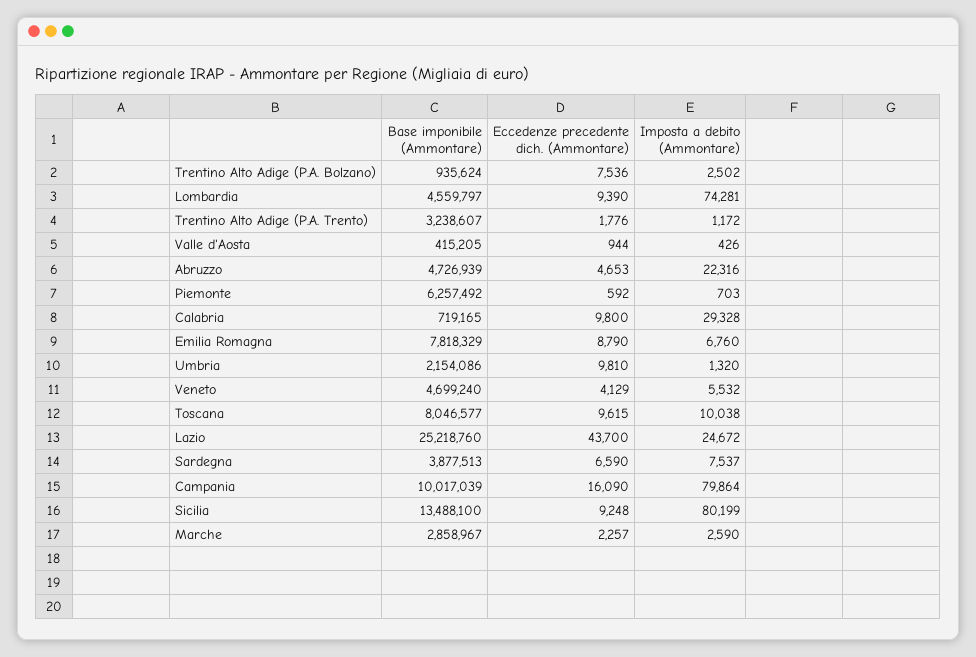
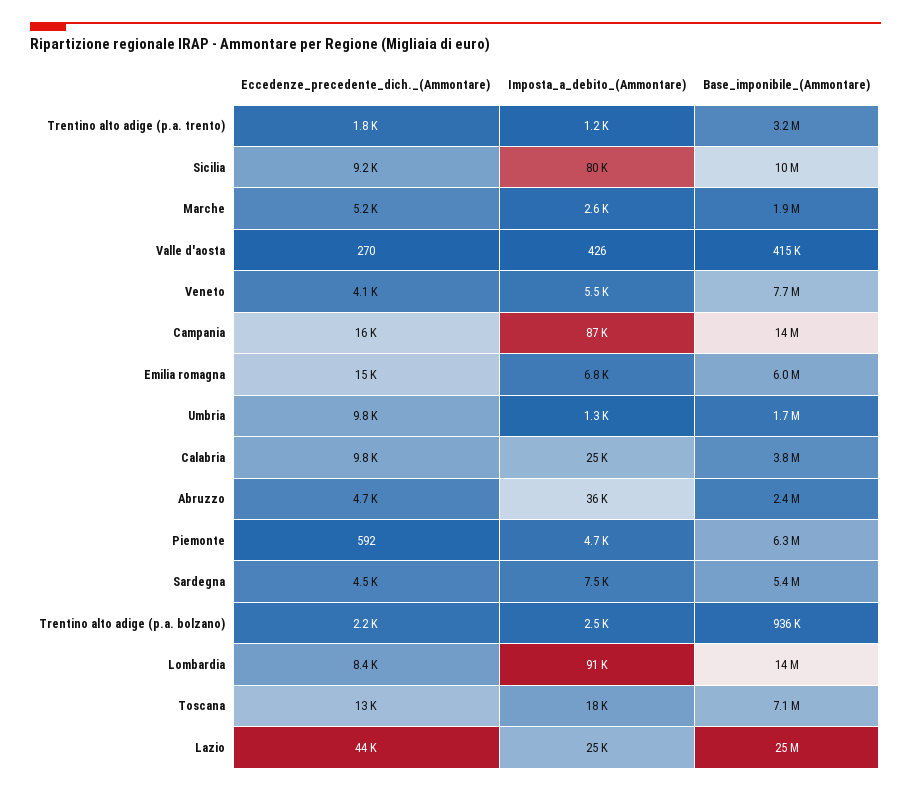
Eccedenze precedente dich. (Ammontare), Trentino Alto Adige (P.A. Bolzano): 7536 -> 2200
Base imponibile (Ammontare), Lombardia: 4559797 -> 14000000
Eccedenze precedente dich. (Ammontare), Lombardia: 9390 -> 8400
Imposta a debito (Ammontare), Lombardia: 74281 -> 91000
Eccedenze precedente dich. (Ammontare), Valle d'Aosta: 944 -> 270
Base imponibile (Ammontare), Abruzzo: 4726939 -> 2400000
Imposta a debito (Ammontare), Abruzzo: 22316 -> 36000
Imposta a debito (Ammontare), Piemonte: 703 -> 4700
Base imponibile (Ammontare), Calabria: 719165 -> 3800000
Imposta a debito (Ammontare), Calabria: 29328 -> 25000
Base imponibile (Ammontare), Emilia Romagna: 7818329 -> 6000000
Eccedenze precedente dich. (Ammontare), Emilia Romagna: 8790 -> 15000
Base imponibile (Ammontare), Umbria: 2154086 -> 1700000
Base imponibile (Ammontare), Veneto: 4699240 -> 7700000
Base imponibile (Ammontare), Toscana: 8046577 -> 7100000
Eccedenze precedente dich. (Ammontare), Toscana: 9615 -> 13000
Imposta a debito (Ammontare), Toscana: 10038 -> 18000
Base imponibile (Ammontare), Sardegna: 3877513 -> 5400000
Eccedenze precedente dich. (Ammontare), Sardegna: 6590 -> 4500
Base imponibile (Ammontare), Campania: 10017039 -> 14000000
Imposta a debito (Ammontare), Campania: 79864 -> 87000
Base imponibile (Ammontare), Sicilia: 13488100 -> 10000000
Base imponibile (Ammontare), Marche: 2858967 -> 1900000
Eccedenze precedente dich. (Ammontare), Marche: 2257 -> 5200

